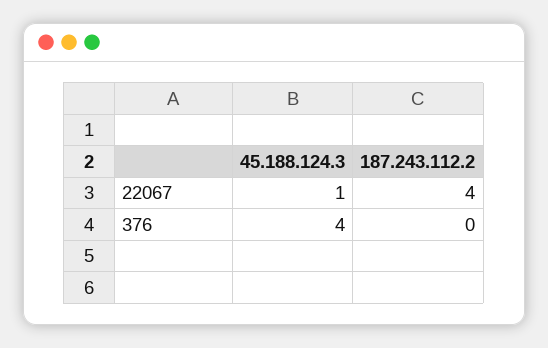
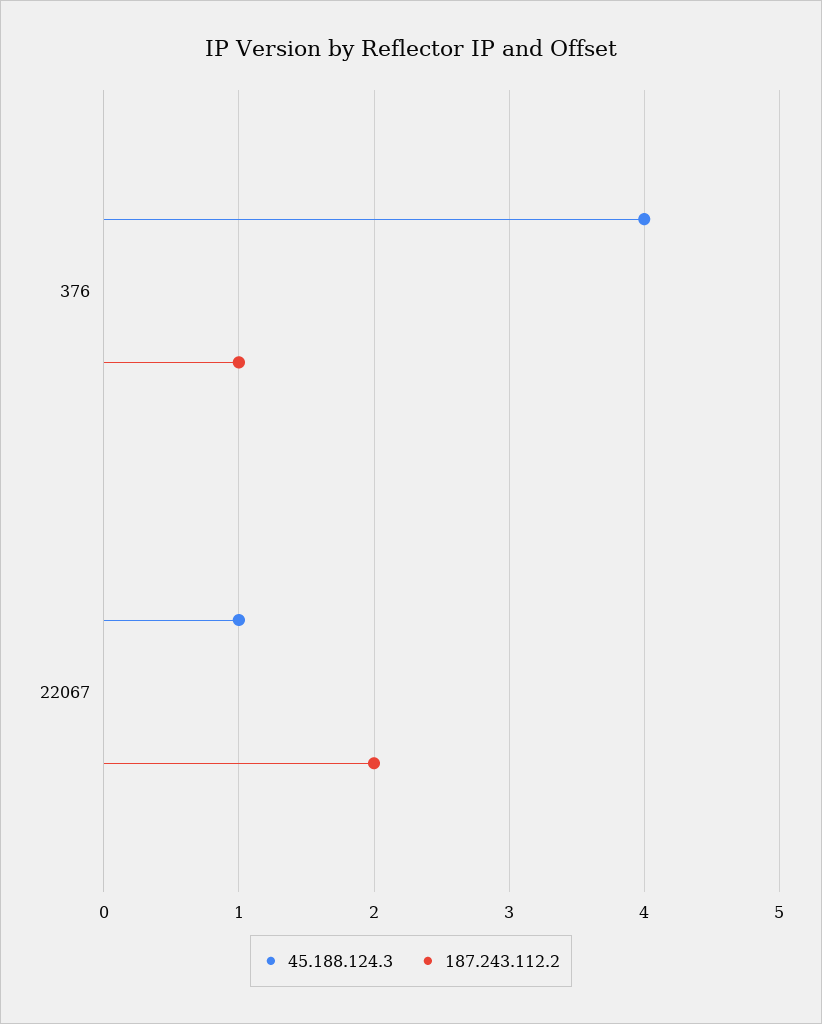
187.243.112.2, 22067: 4 -> 2
187.243.112.2, 376: 0 -> 1

